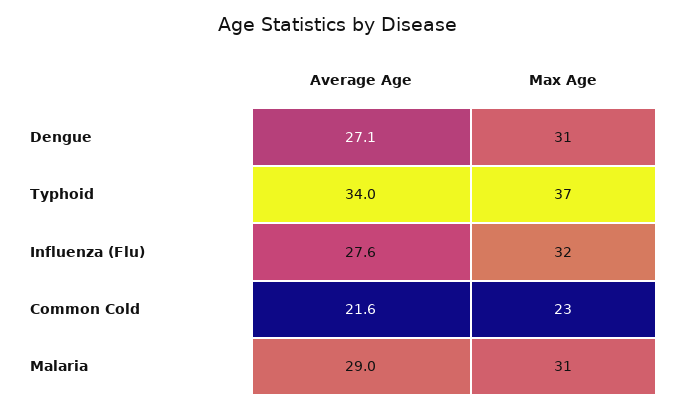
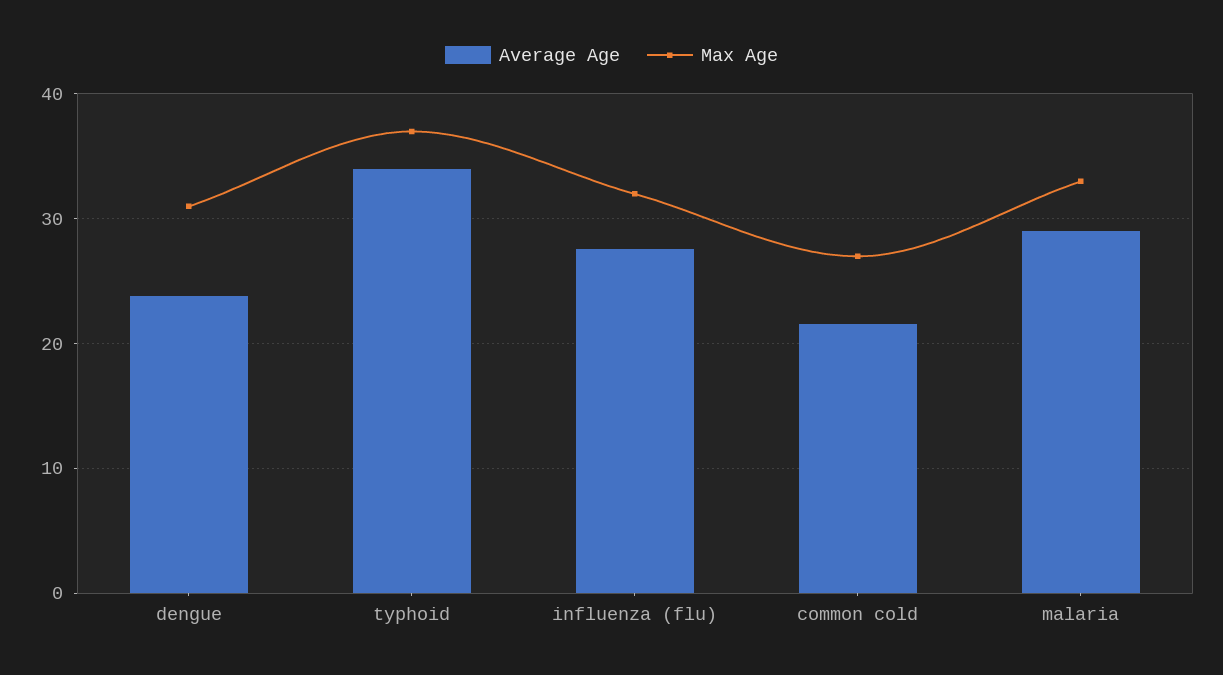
Average Age, Dengue: 27.1 -> 24
Max Age, Common Cold: 23 -> 27
Max Age, Malaria: 31 -> 33

